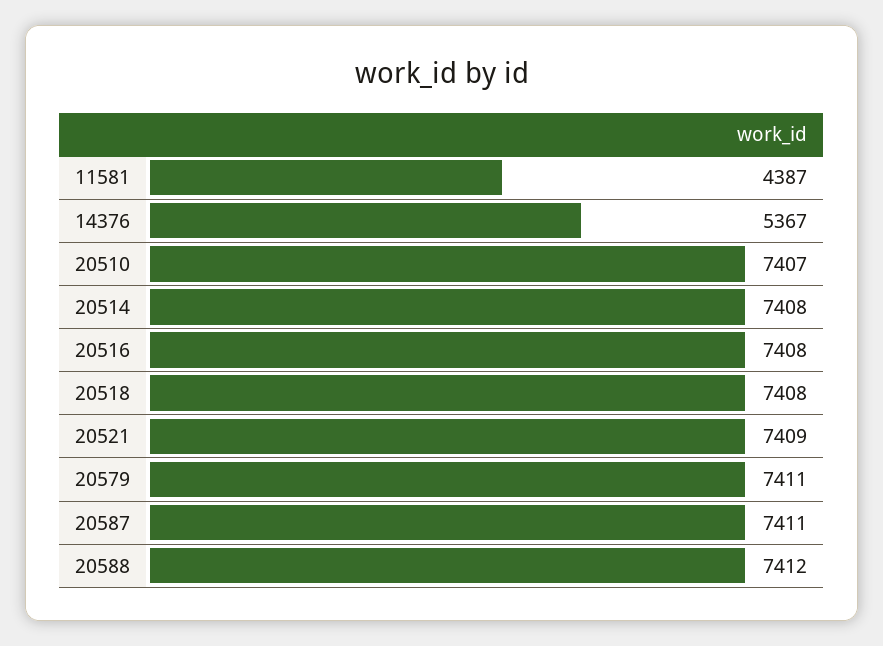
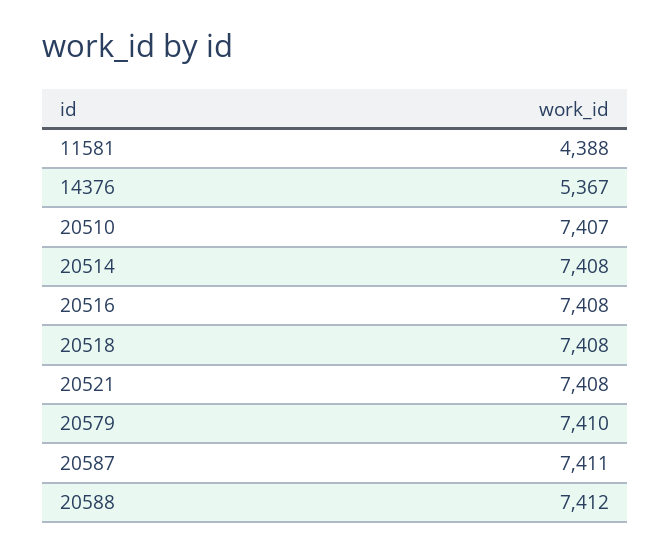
11581: 4387 -> 4388
20521: 7409 -> 7408
20579: 7411 -> 7410

